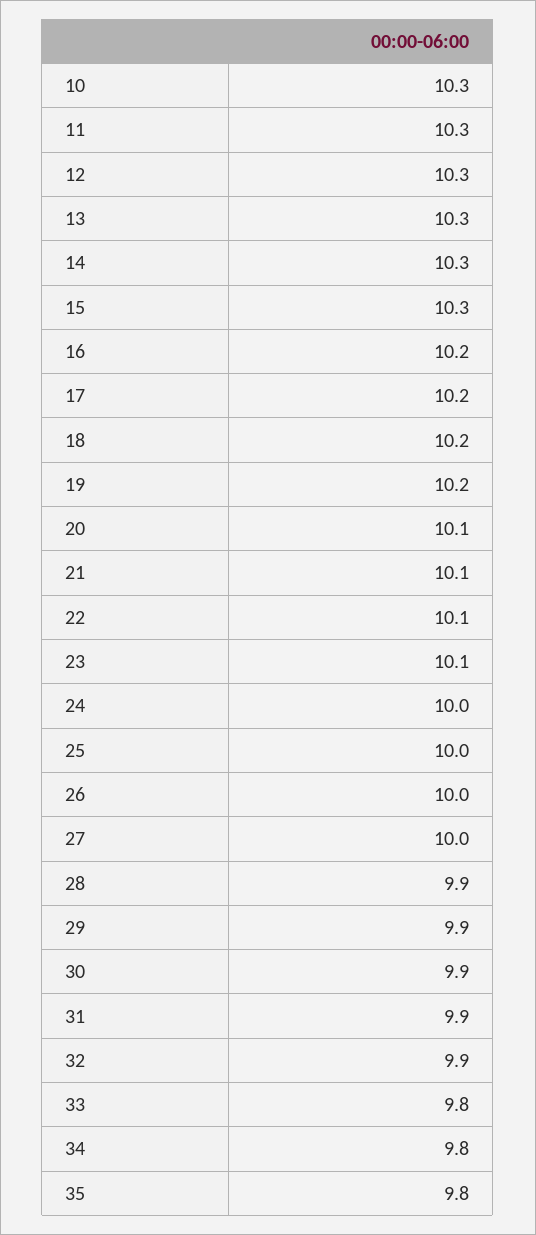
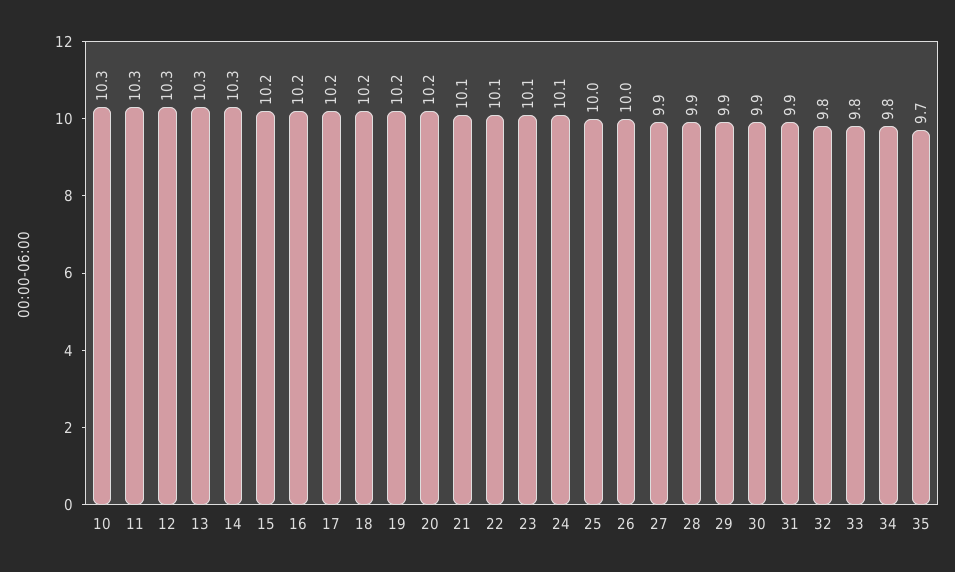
15: 10.3 -> 10.2
20: 10.1 -> 10.2
24: 10 -> 10.1
27: 10 -> 9.9
32: 9.9 -> 9.8
35: 9.8 -> 9.7

